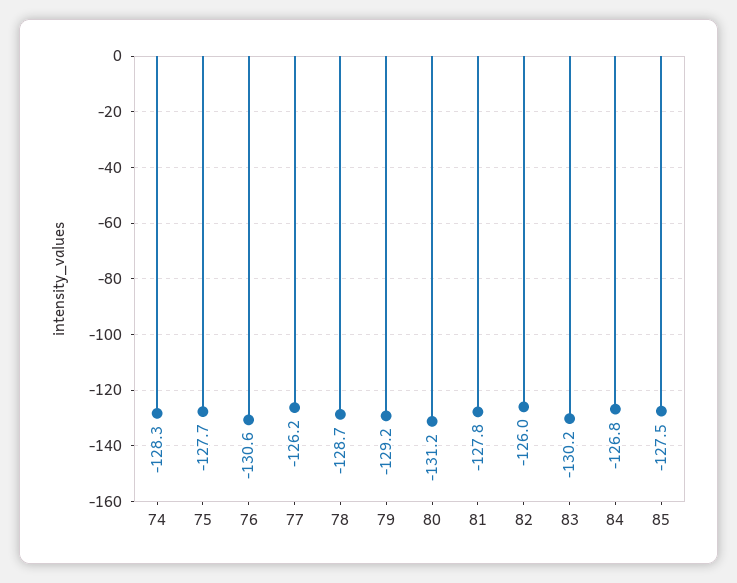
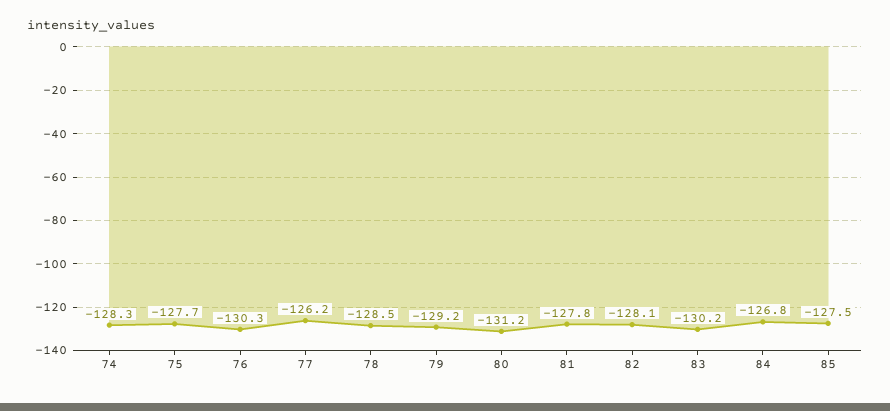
76: -130.6 -> -130.3
78: -128.7 -> -128.5
82: -126 -> -128.1

